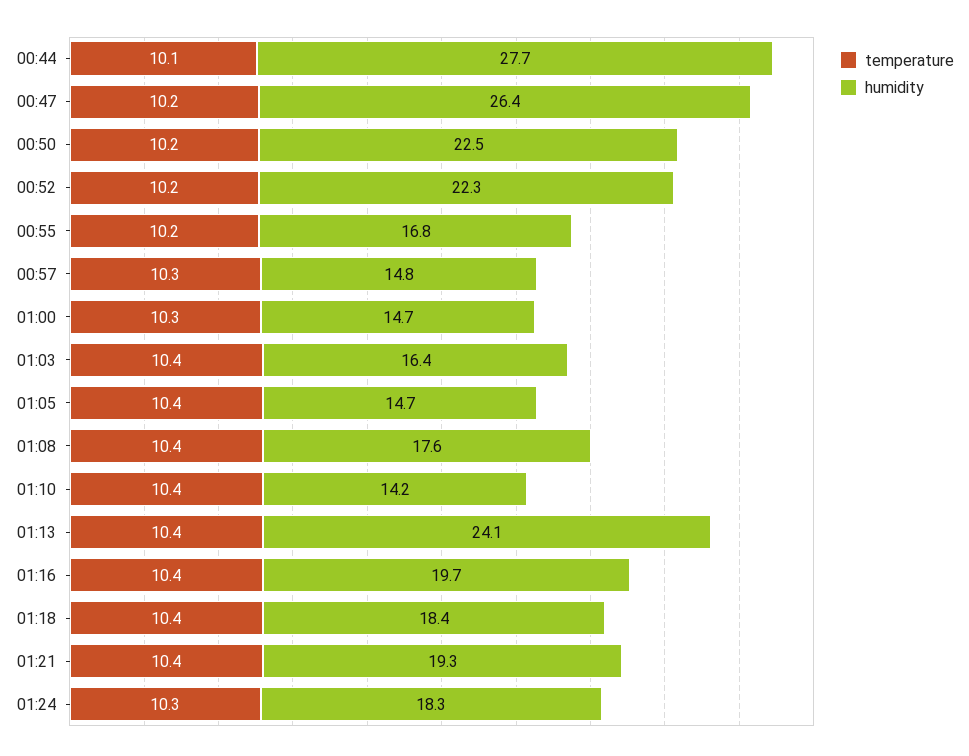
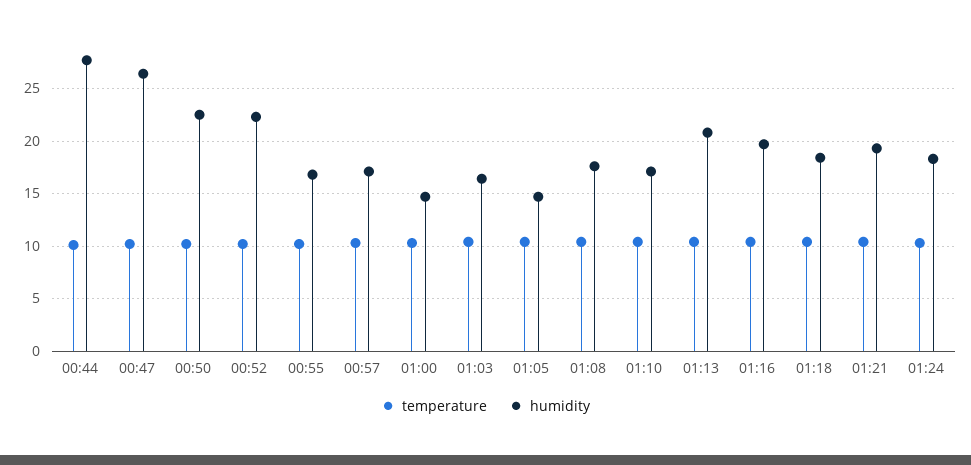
humidity, 00:57: 14.8 -> 17
humidity, 01:10: 14.2 -> 17
humidity, 01:13: 24.1 -> 21

